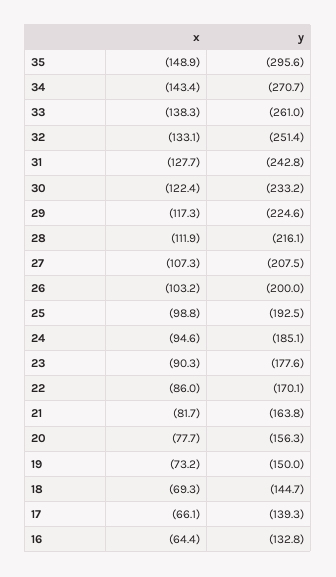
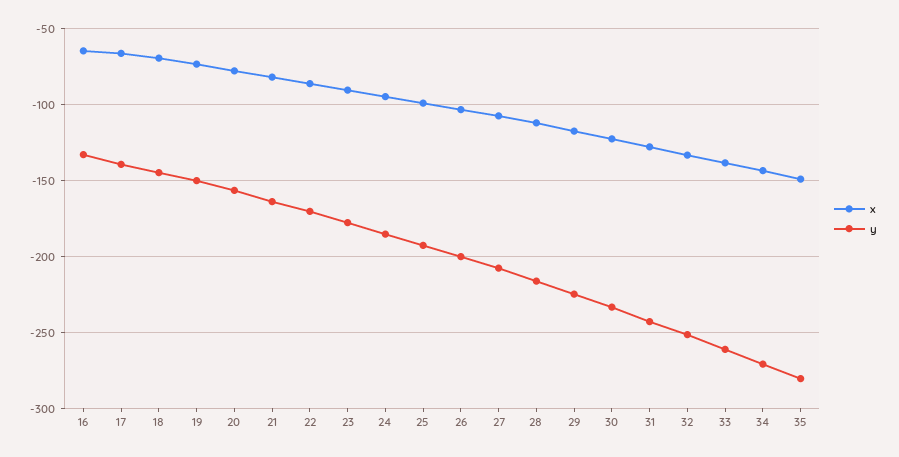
y, 35: -295.6 -> -280

